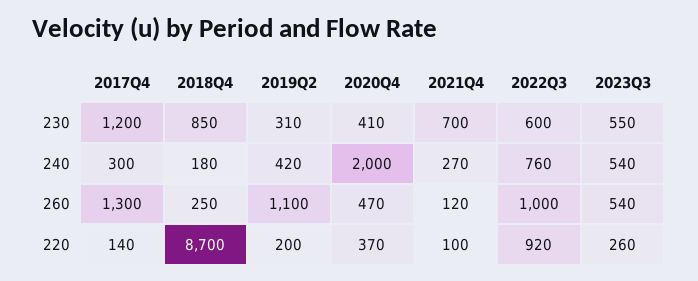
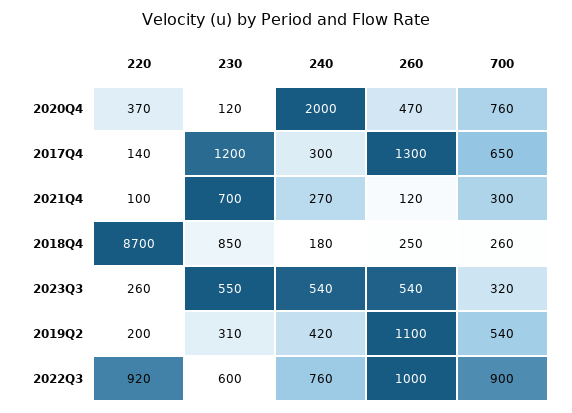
2020Q4, 230: 410 -> 120
2020Q4, 700: none -> 760
2017Q4, 700: none -> 650
2021Q4, 700: none -> 300
2018Q4, 700: none -> 260
2023Q3, 700: none -> 320
2019Q2, 700: none -> 540
2022Q3, 700: none -> 900

